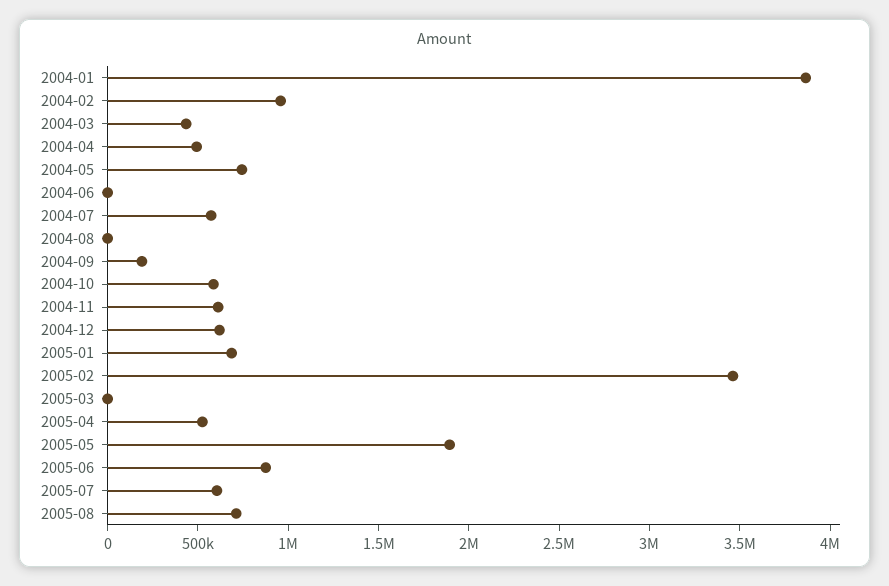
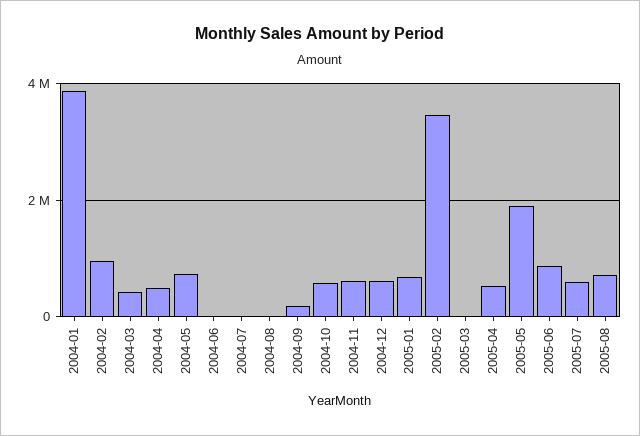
2004-07: 600000 -> 0

